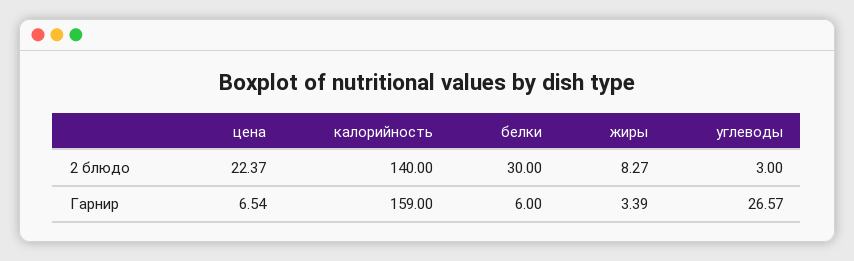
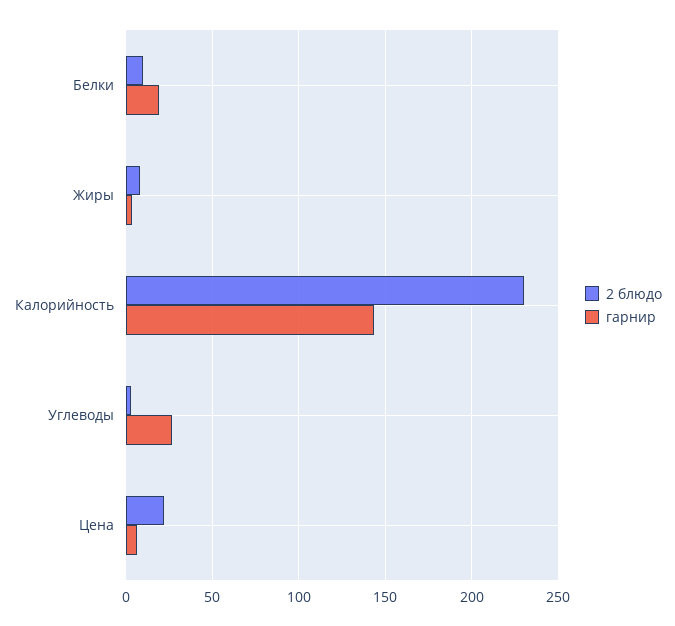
2 блюдо, калорийность: 140 -> 230
2 блюдо, белки: 30 -> 10
Гарнир, калорийность: 159 -> 145
Гарнир, белки: 6 -> 20

